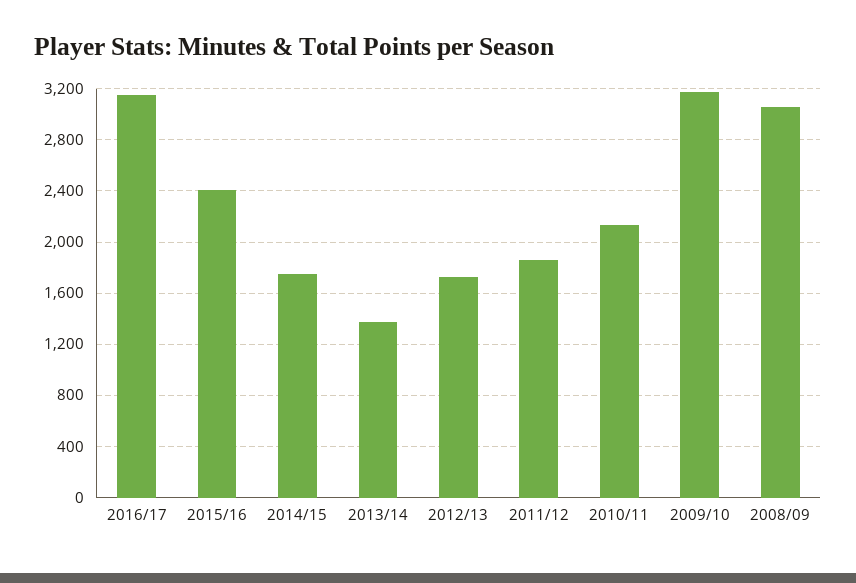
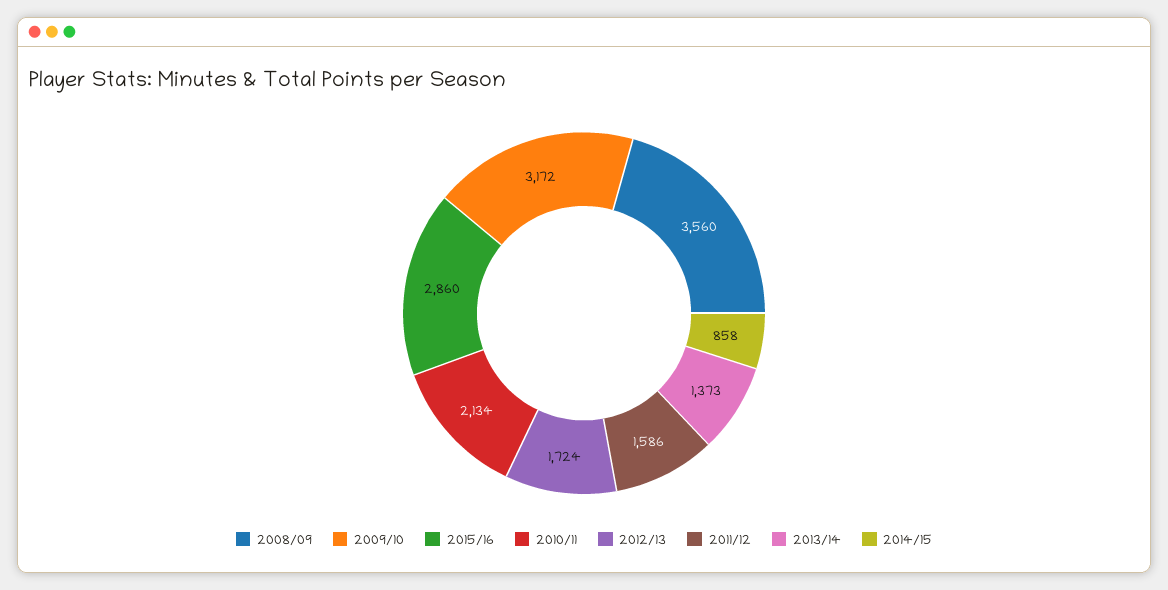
2016/17: 3150 -> none
2015/16: 2400 -> 2860
2014/15: 1750 -> 858
2011/12: 1850 -> 1586
2008/09: 3050 -> 3560

